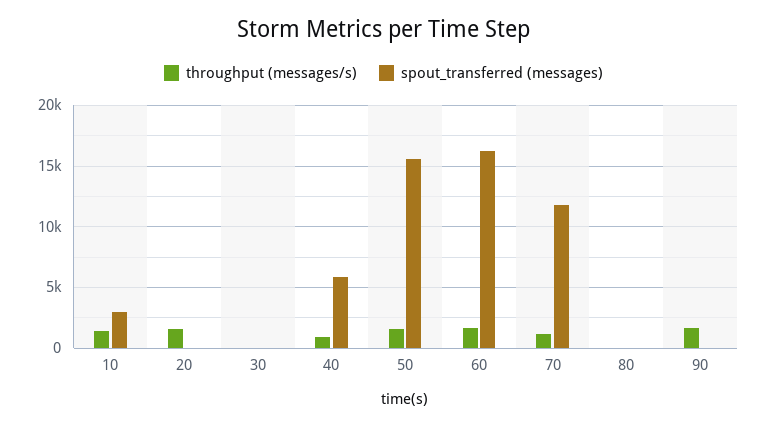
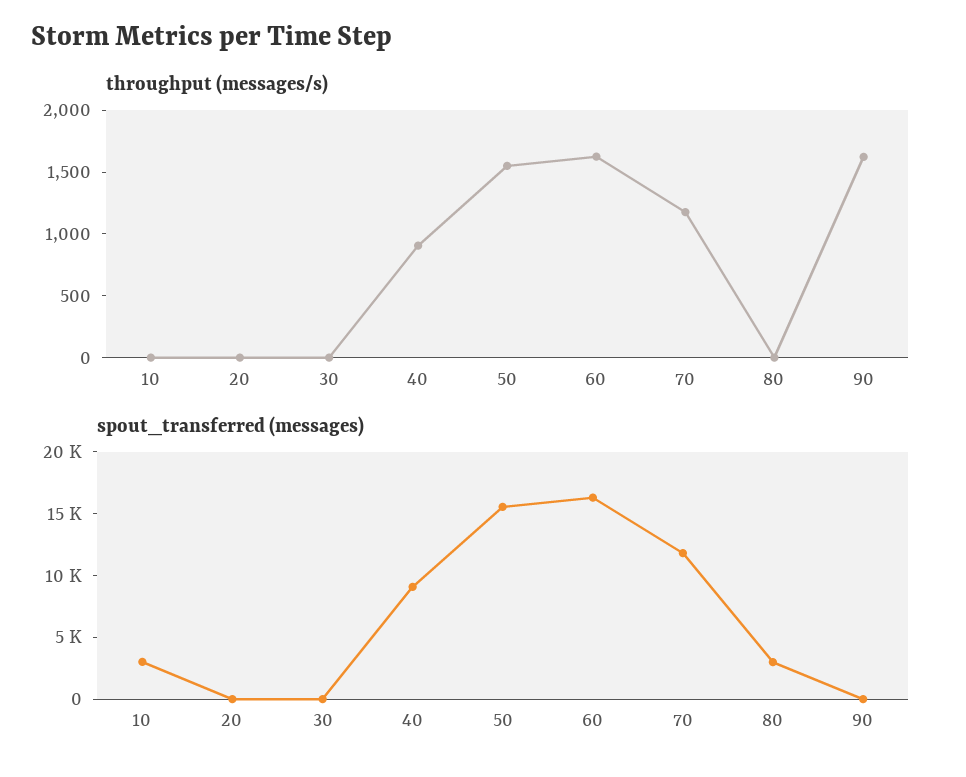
throughput (messages/s), 10: 1500 -> 0
throughput (messages/s), 20: 1500 -> 0
spout_transferred (messages), 40: 6000 -> 9000
spout_transferred (messages), 80: 0 -> 3000

